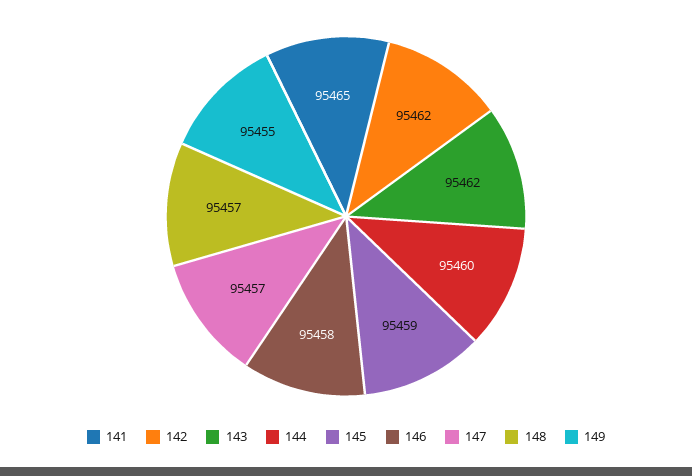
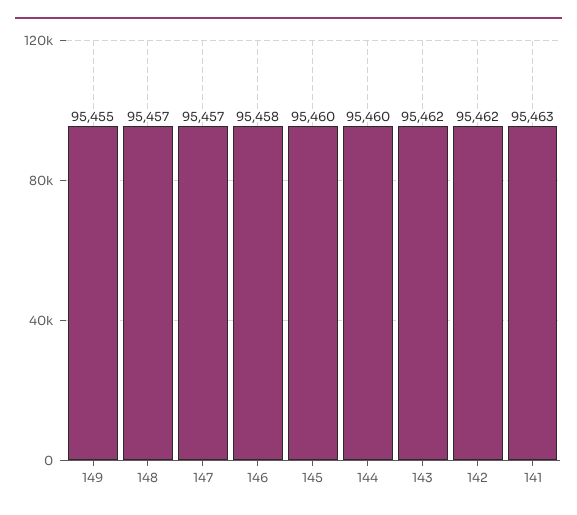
141: 95465 -> 95463
145: 95459 -> 95460

